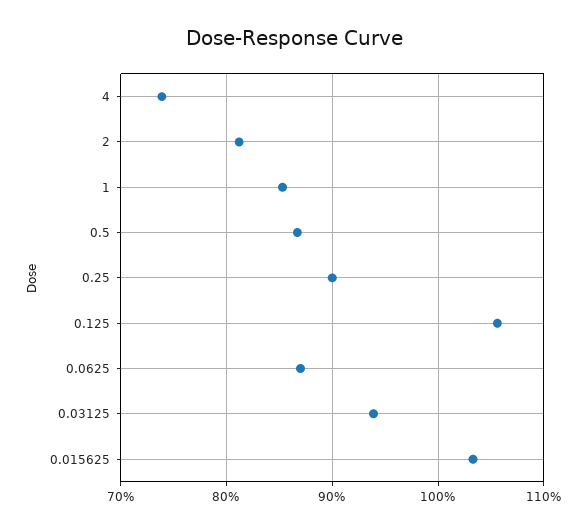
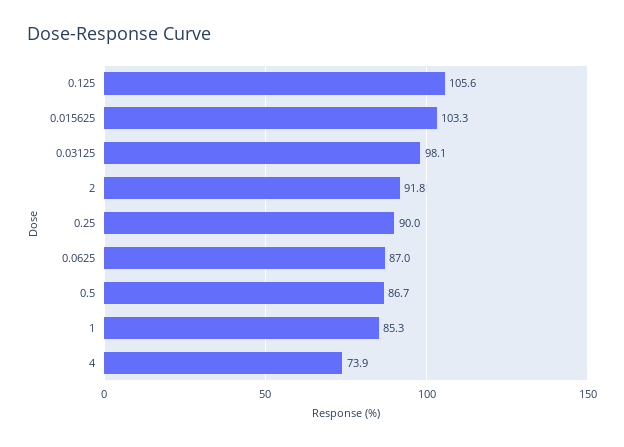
2: 81 -> 91.8
0.03125: 94 -> 98.1

